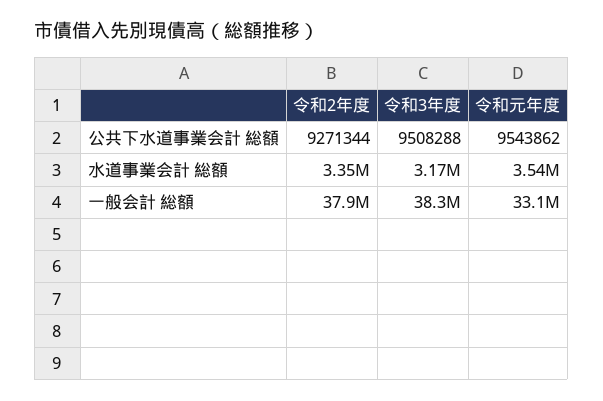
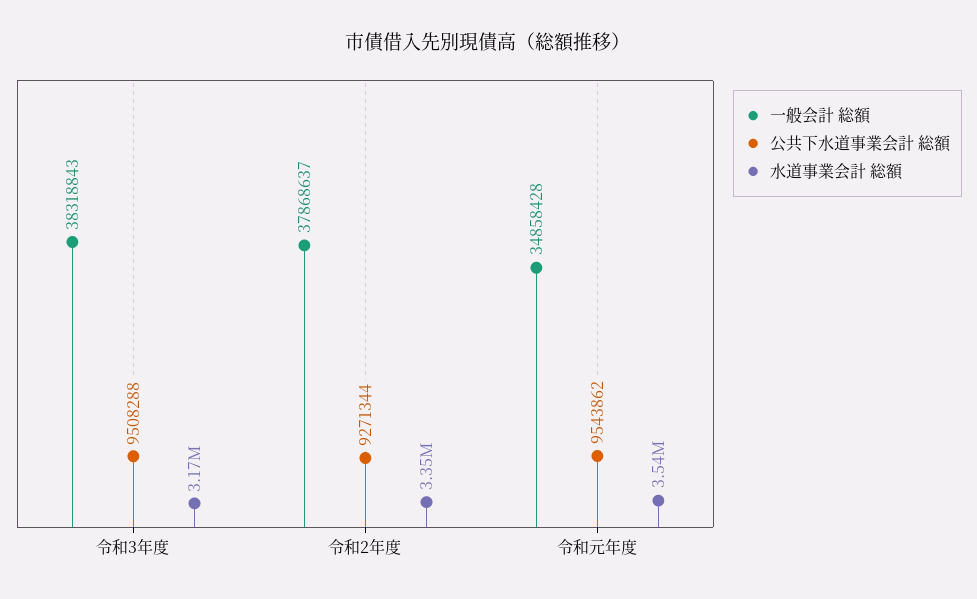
一般会計 総額, 令和元年度: 33100000 -> 34858428

